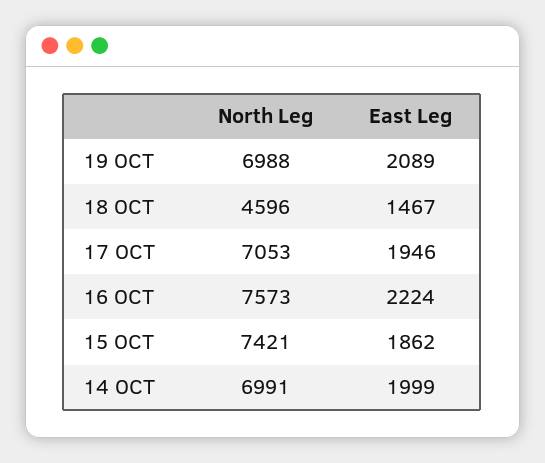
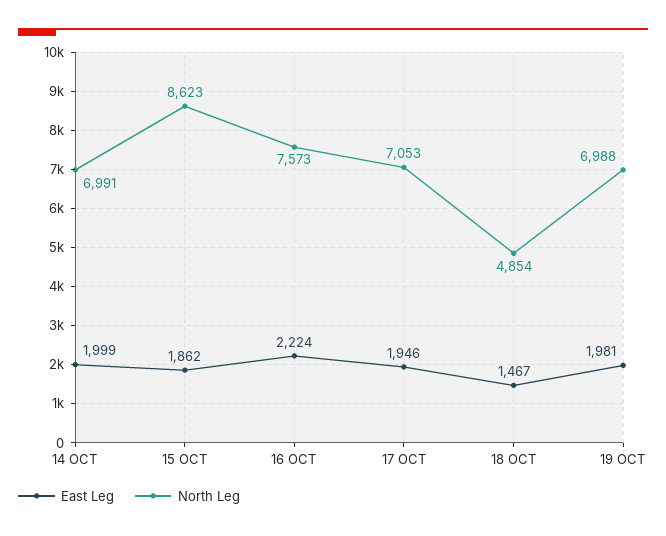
East Leg, 19 OCT: 2089 -> 1981
North Leg, 18 OCT: 4596 -> 4854
North Leg, 15 OCT: 7421 -> 8623

